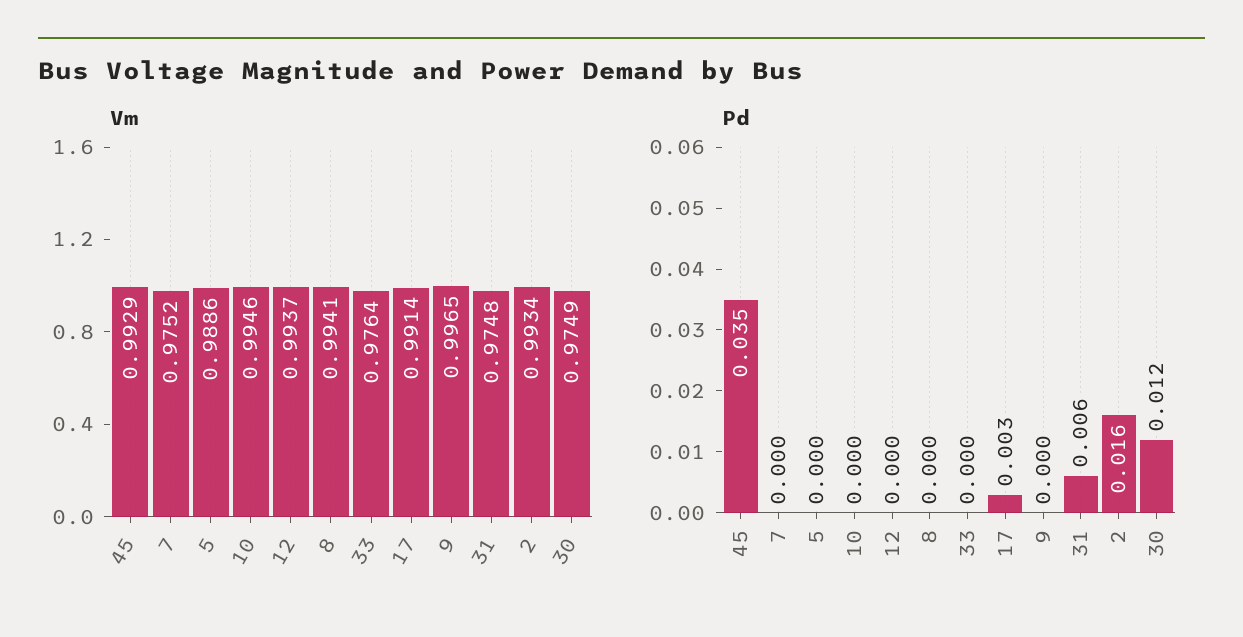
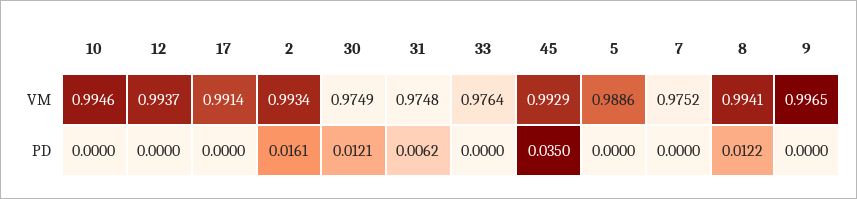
Pd, 8: 0 -> 0.0122
Pd, 17: 0.003 -> 0

